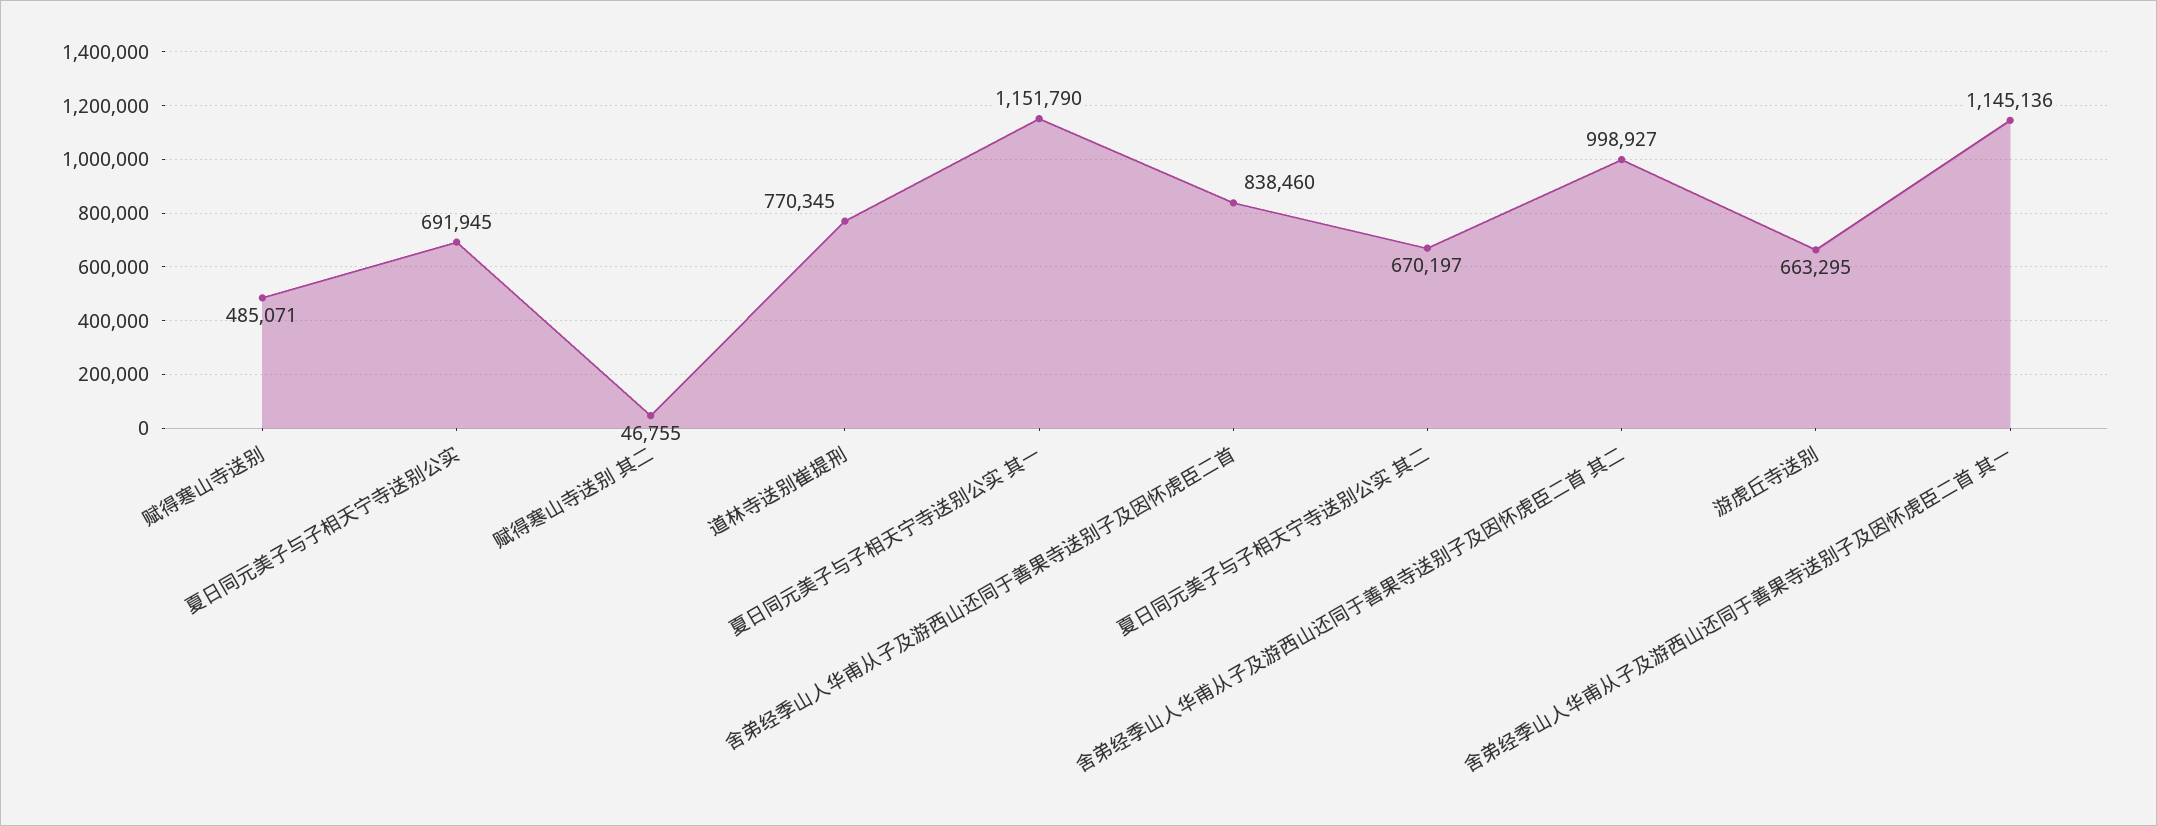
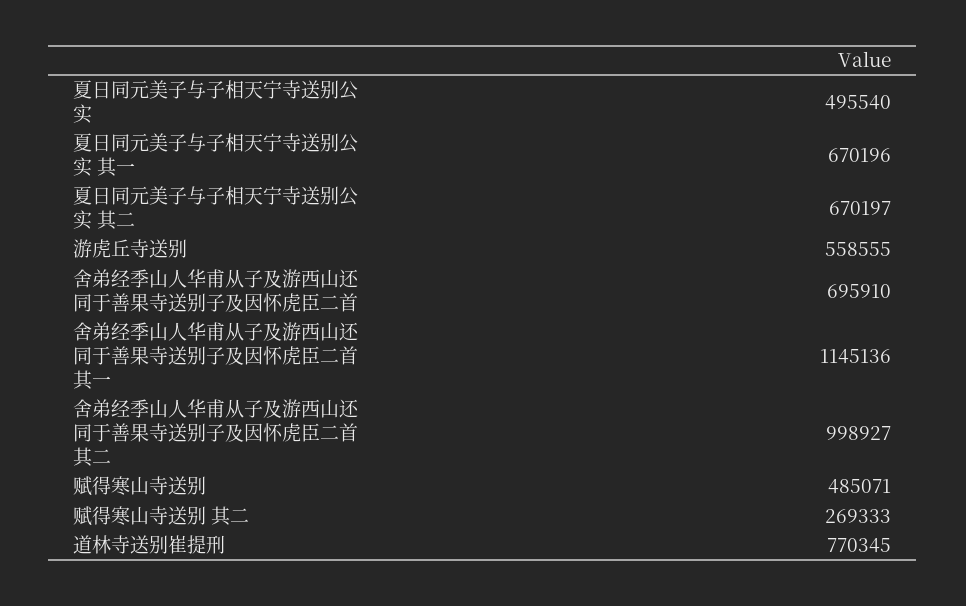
夏日同元美子与子相天宁寺送别公实: 691945 -> 495540
赋得寒山寺送别 其二: 46755 -> 269333
夏日同元美子与子相天宁寺送别公实 其一: 1151790 -> 670196
舍弟经季山人华甫从子及游西山还同于善果寺送别子及因怀虎臣二首: 838460 -> 695910
游虎丘寺送别: 663295 -> 558555

